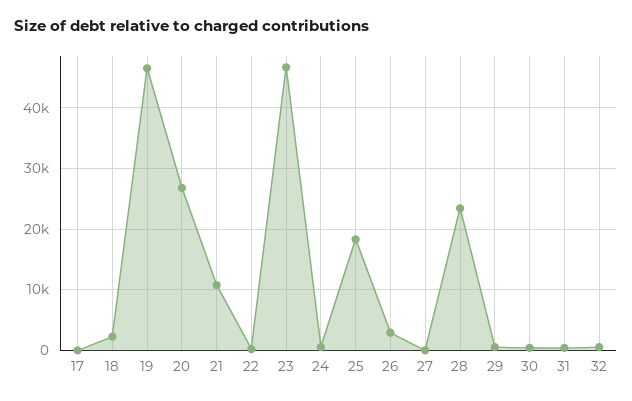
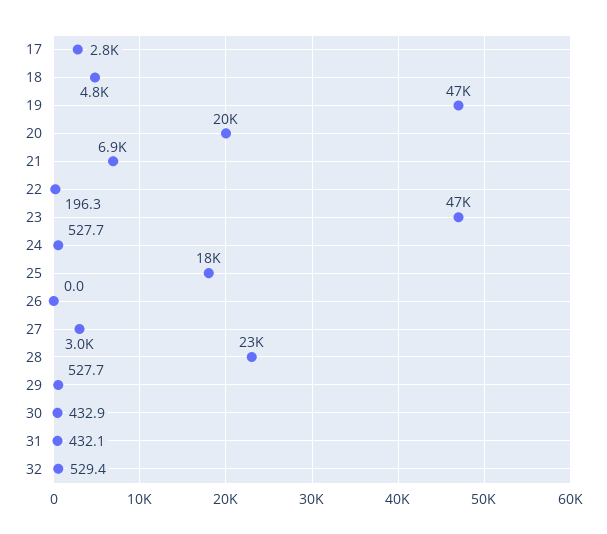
17: 0 -> 2800
18: 2000 -> 4800
20: 27000 -> 20000
21: 11000 -> 6900
26: 3000 -> 0
27: 0 -> 3000

